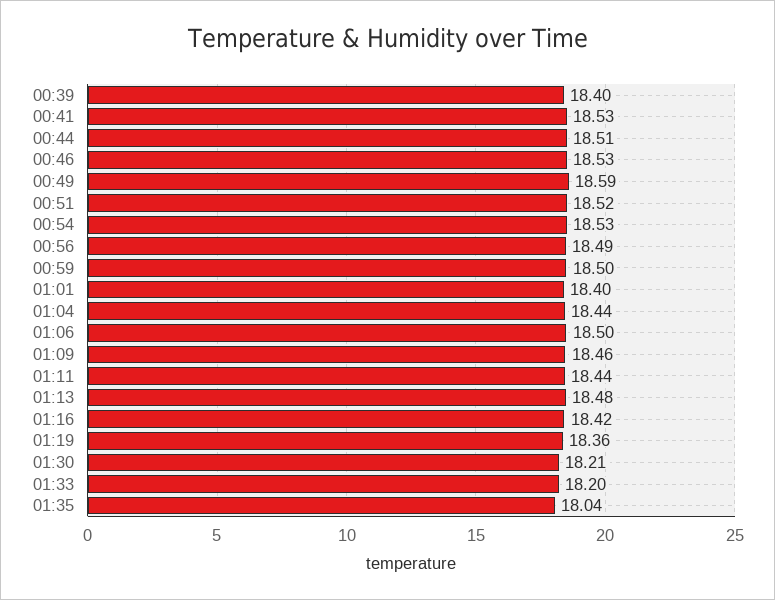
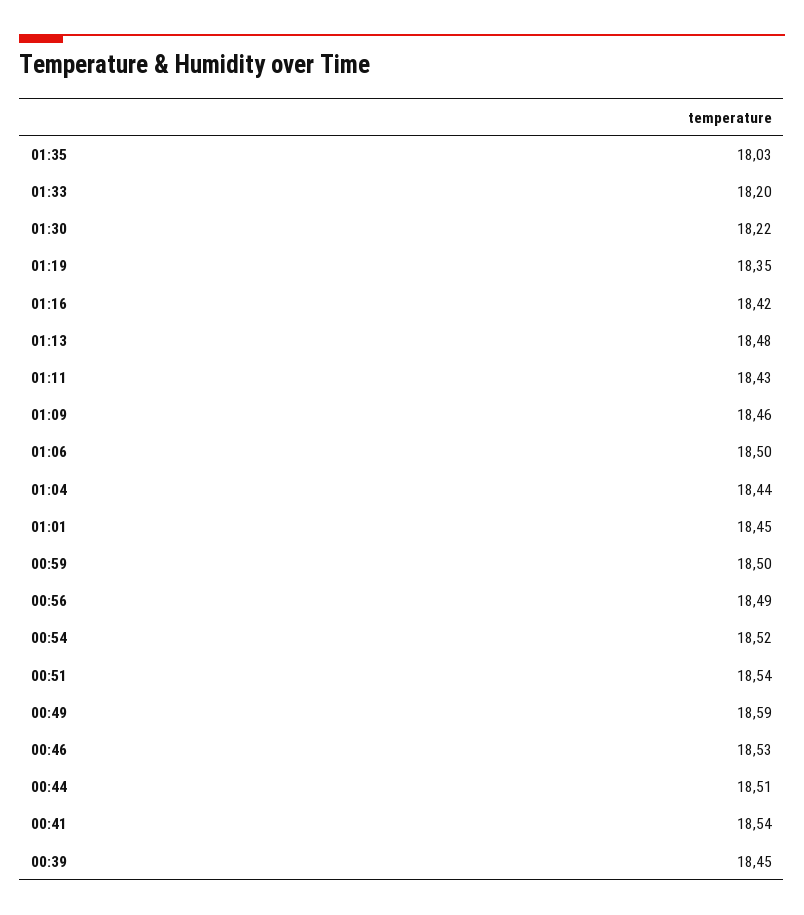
00:39: 18.4 -> 18.45
00:41: 18.53 -> 18.54
00:51: 18.52 -> 18.54
00:54: 18.53 -> 18.52
01:01: 18.4 -> 18.45
01:11: 18.44 -> 18.43
01:19: 18.36 -> 18.35
01:30: 18.21 -> 18.22
01:35: 18.04 -> 18.03

